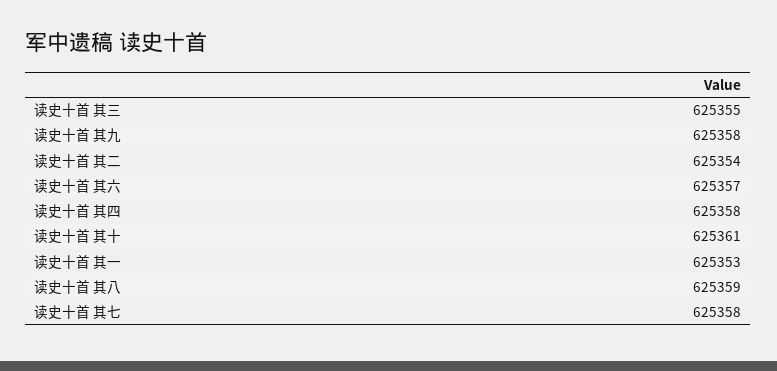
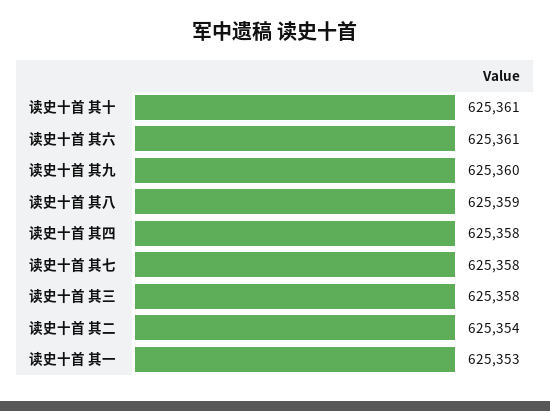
读史十首 其三: 625355 -> 625358
读史十首 其九: 625358 -> 625360
读史十首 其六: 625357 -> 625361

